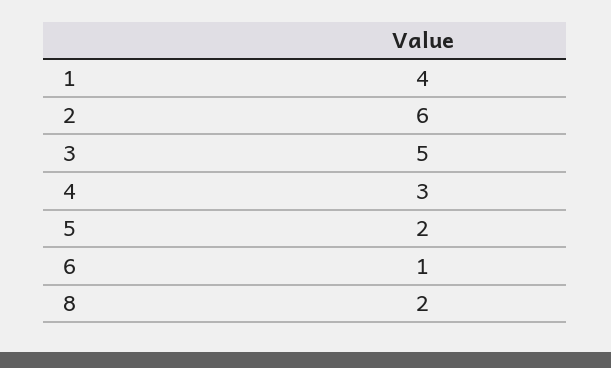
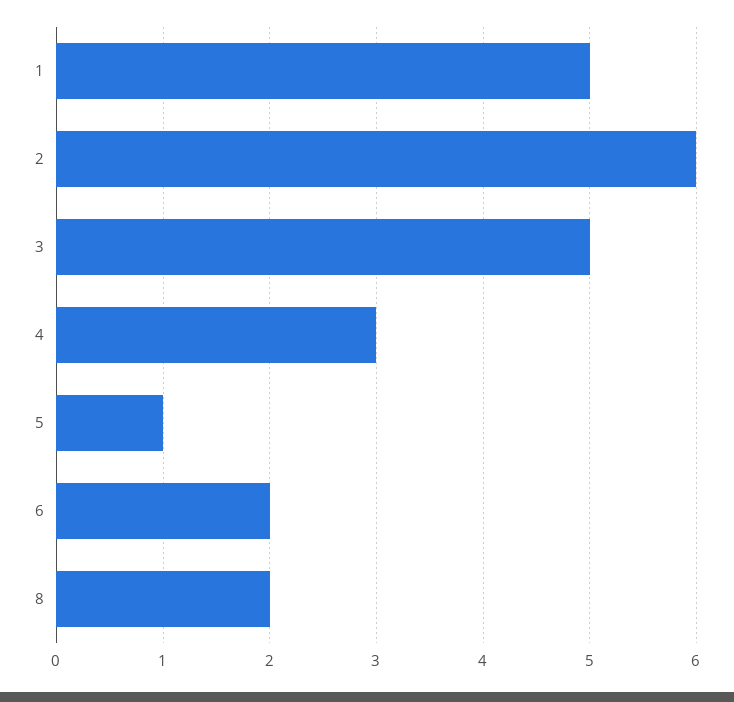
1: 4 -> 5
5: 2 -> 1
6: 1 -> 2

